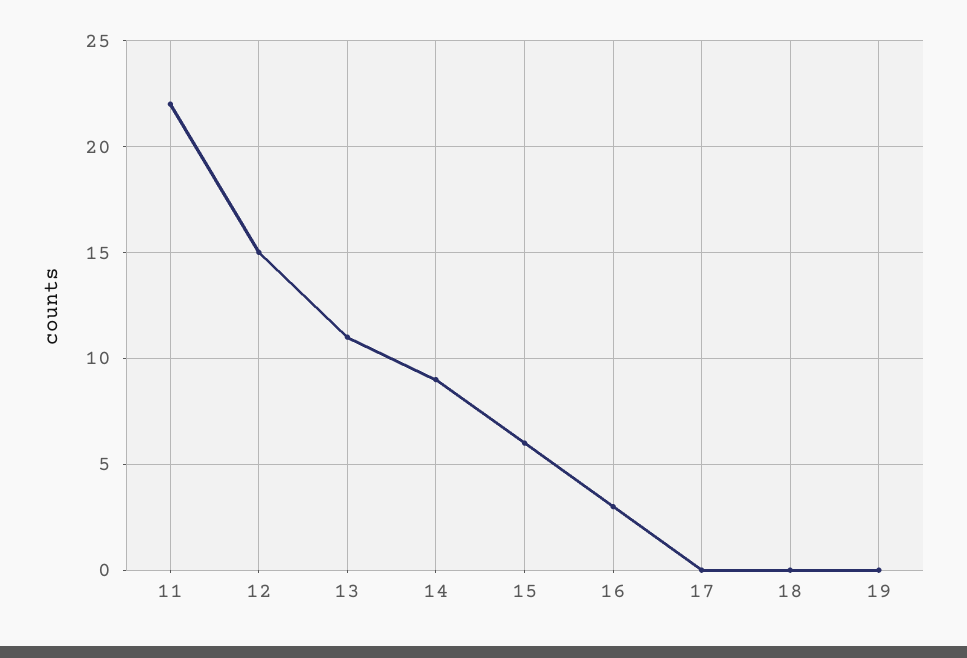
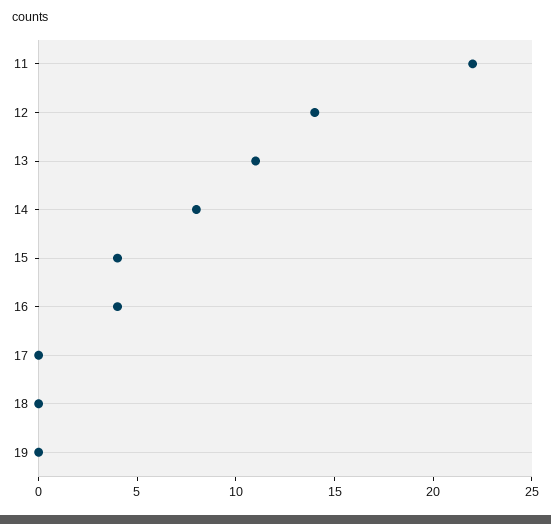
12: 15 -> 14
14: 9 -> 8
15: 6 -> 4
16: 3 -> 4

